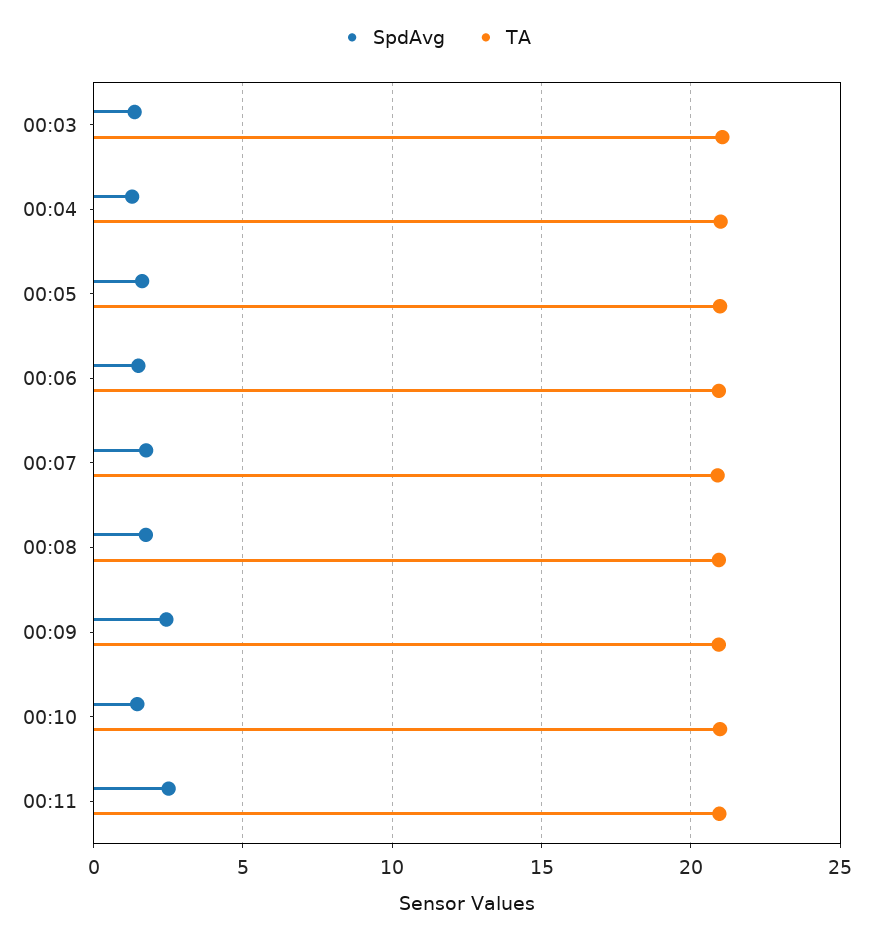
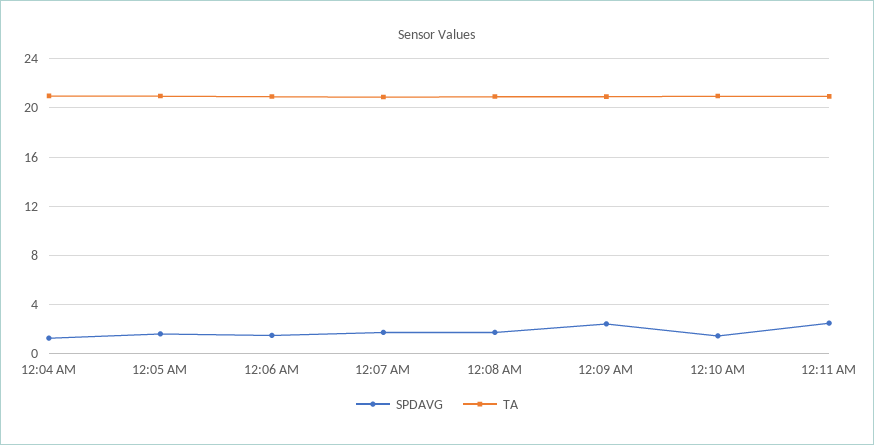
SpdAvg, 00:03: 1.5 -> none
TA, 00:03: 21 -> none

